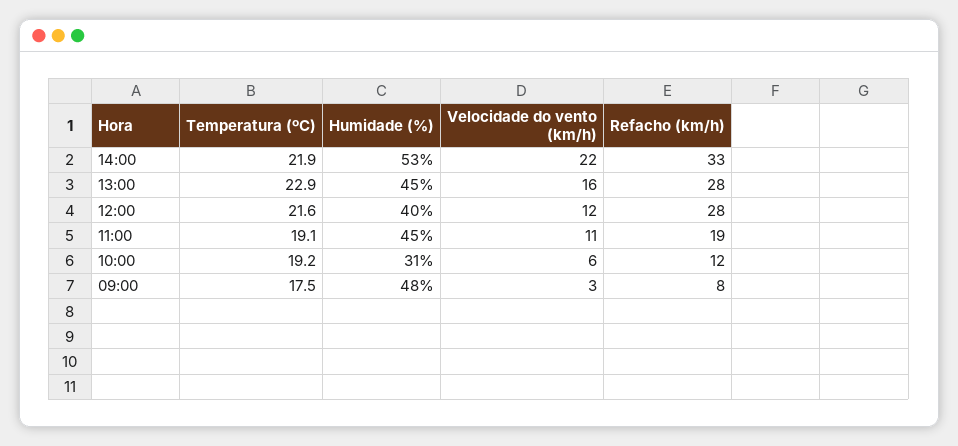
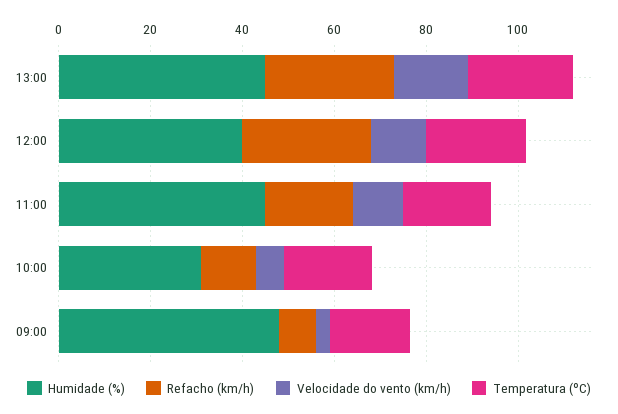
Temperatura (ºC), 14:00: 21.9 -> none
Humidade (%), 14:00: 53 -> none
Velocidade do vento (km/h), 14:00: 22 -> none
Refacho (km/h), 14:00: 33 -> none

